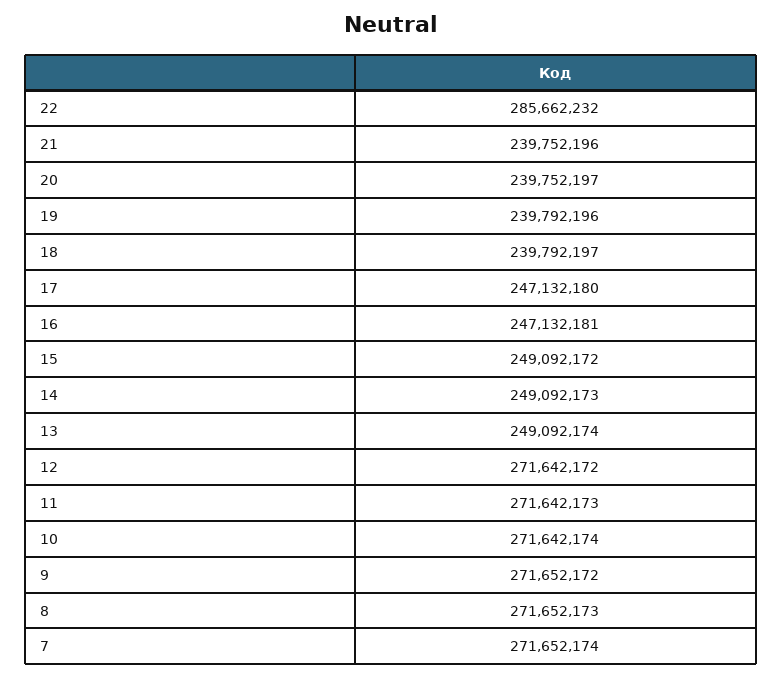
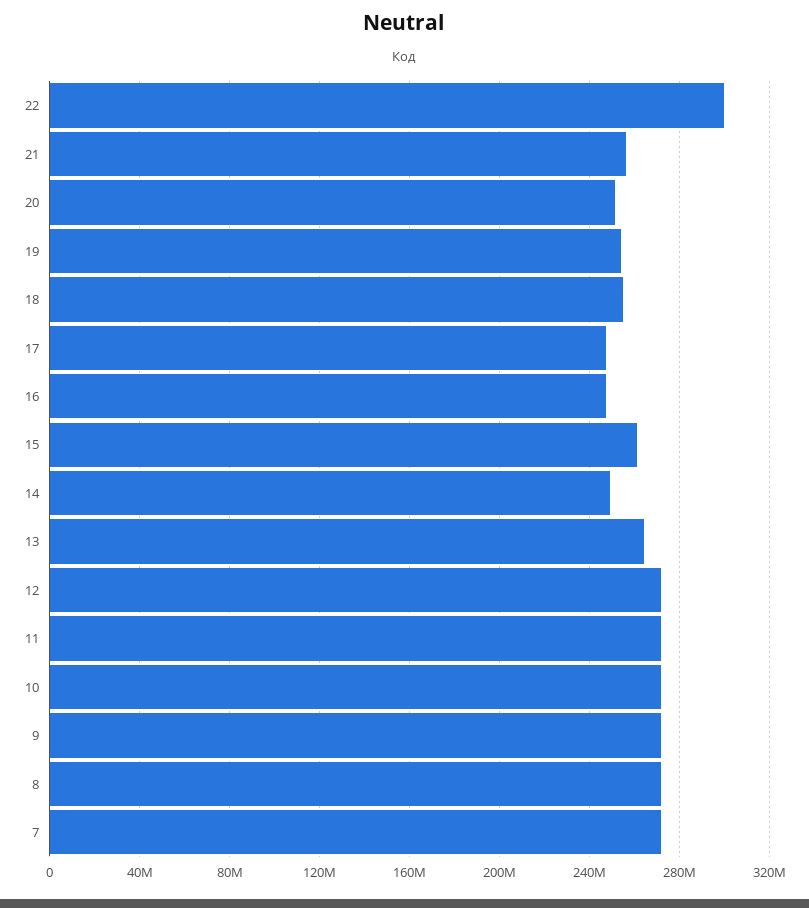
22: 285662232 -> 300000000
21: 239752196 -> 255000000
20: 239752197 -> 250000000
19: 239792196 -> 255000000
18: 239792197 -> 255000000
15: 249092172 -> 260000000
13: 249092174 -> 265000000

